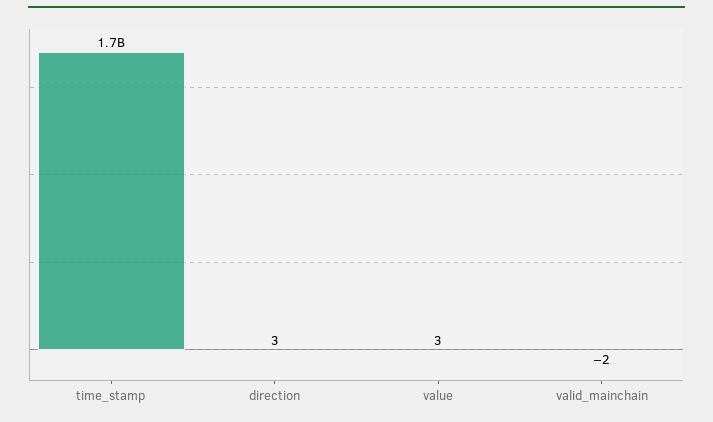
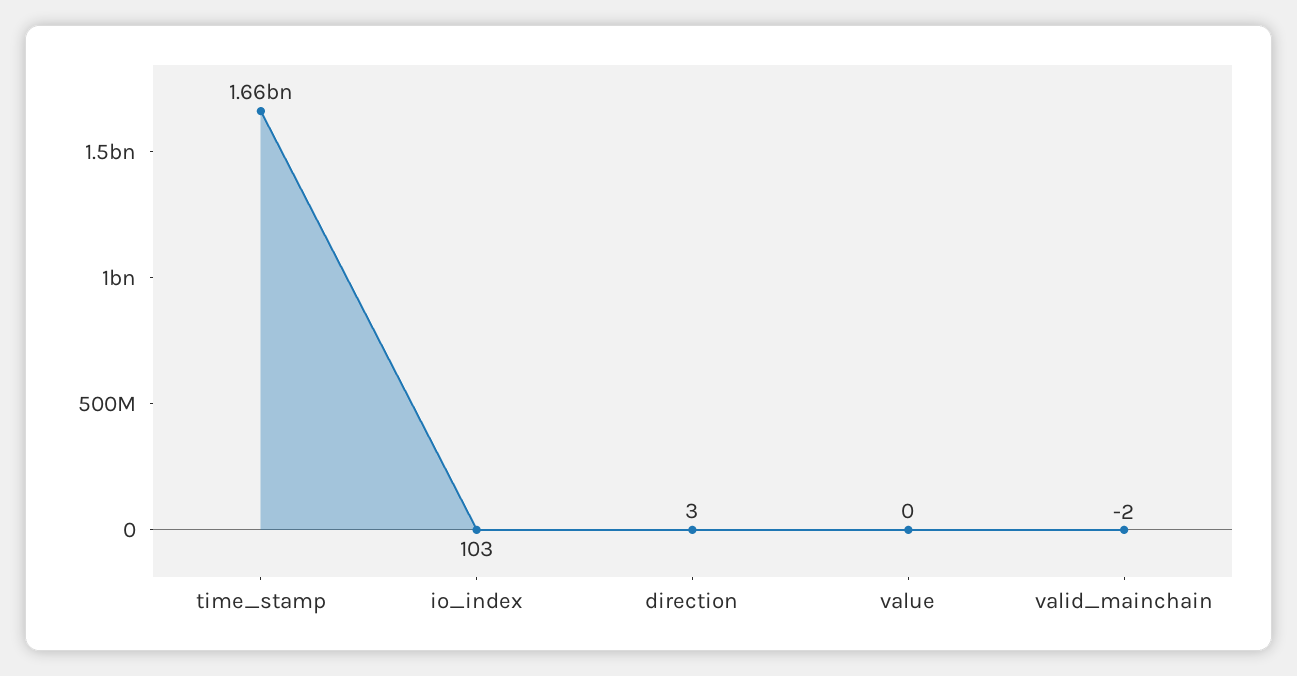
value: 3 -> 0
io_index: none -> 103

